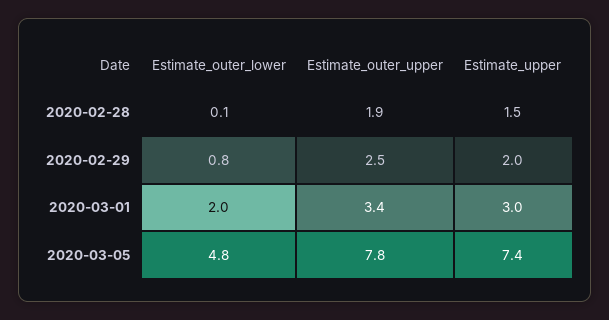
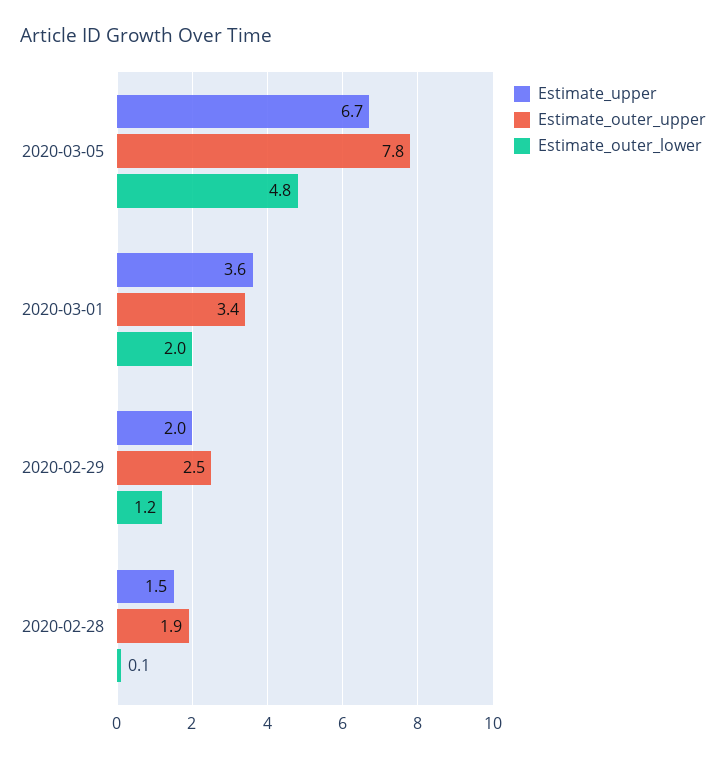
Estimate_outer_lower, 2020-02-29: 0.8 -> 1.2
Estimate_upper, 2020-03-01: 3 -> 3.6
Estimate_upper, 2020-03-05: 7.4 -> 6.7

